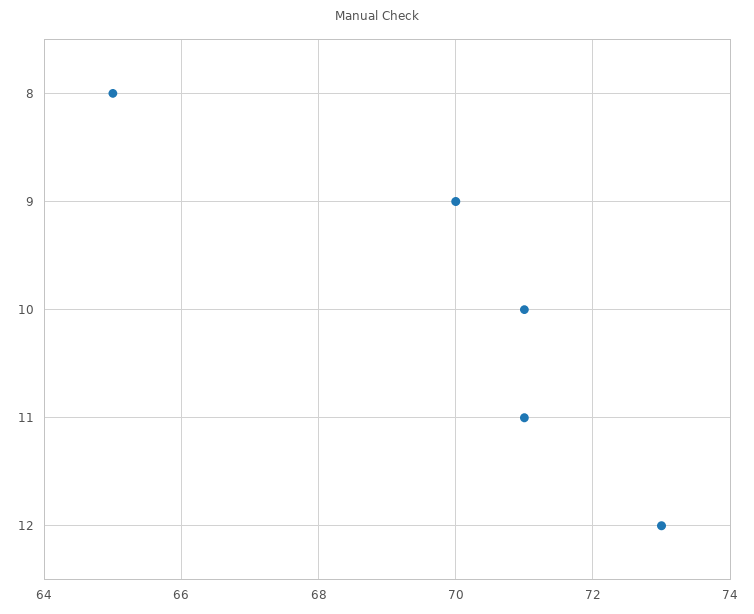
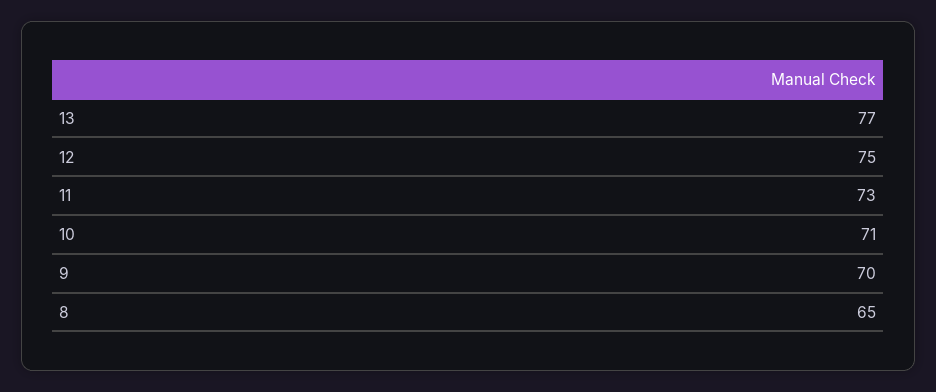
11: 71 -> 73
12: 73 -> 75
13: none -> 77

